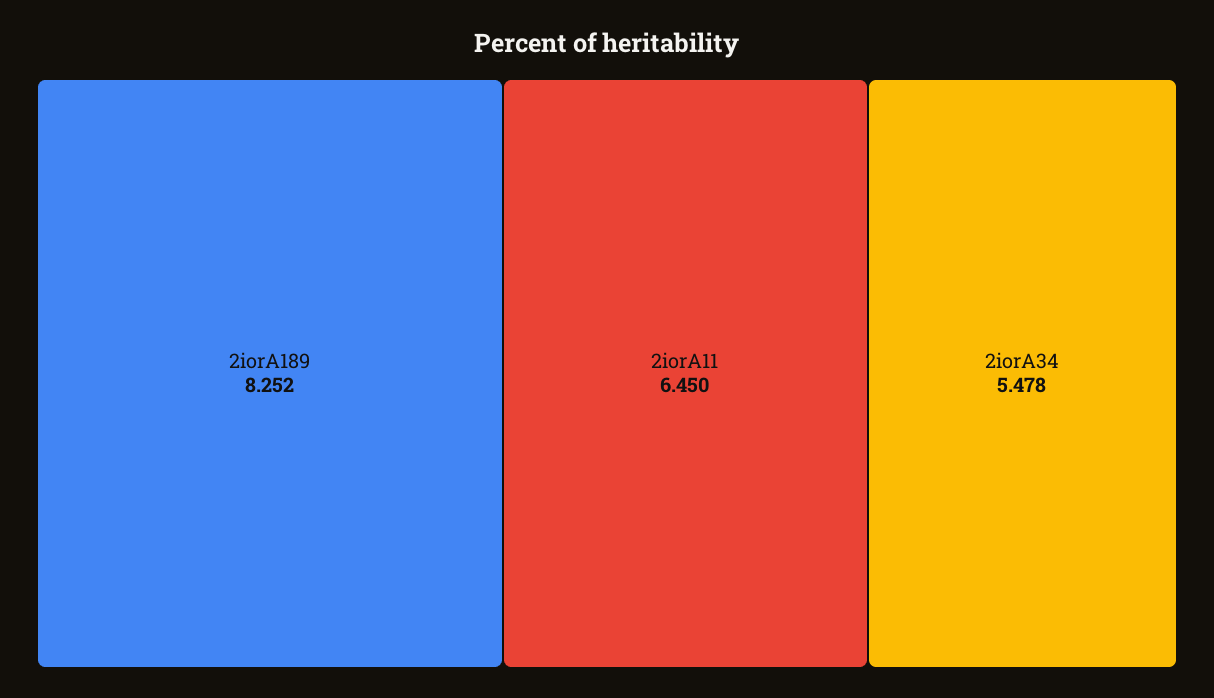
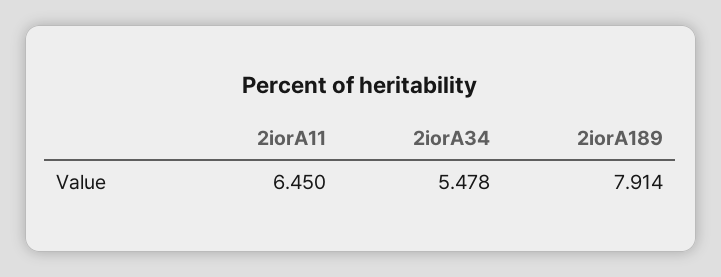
2iorA189: 8.252 -> 7.914

